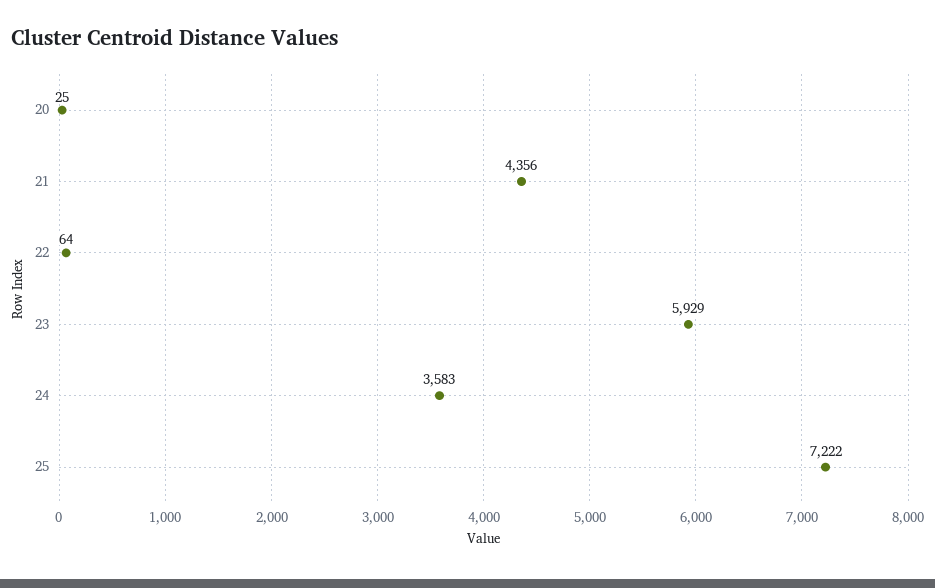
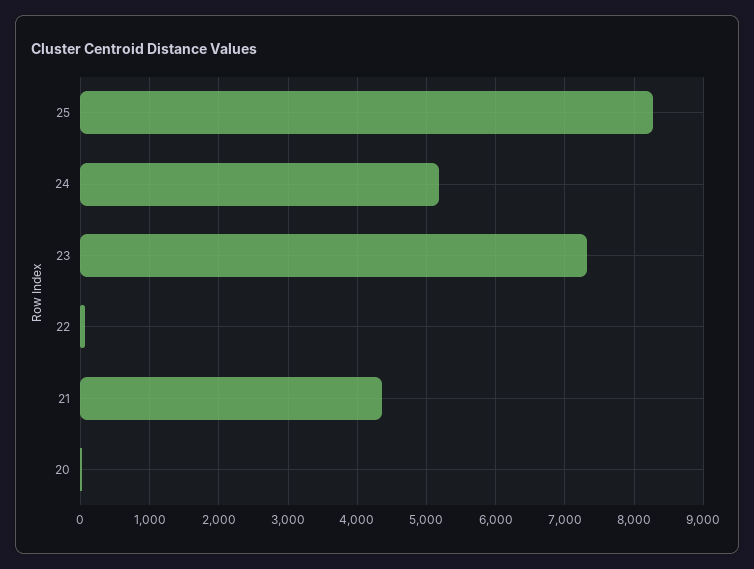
23: 5929 -> 7300
24: 3583 -> 5200
25: 7222 -> 8300

